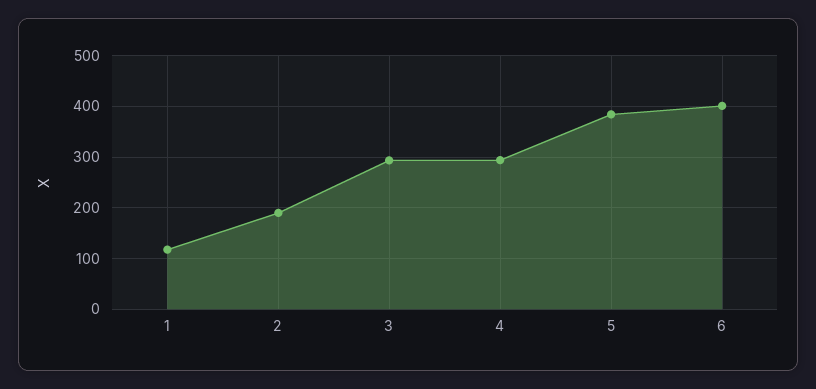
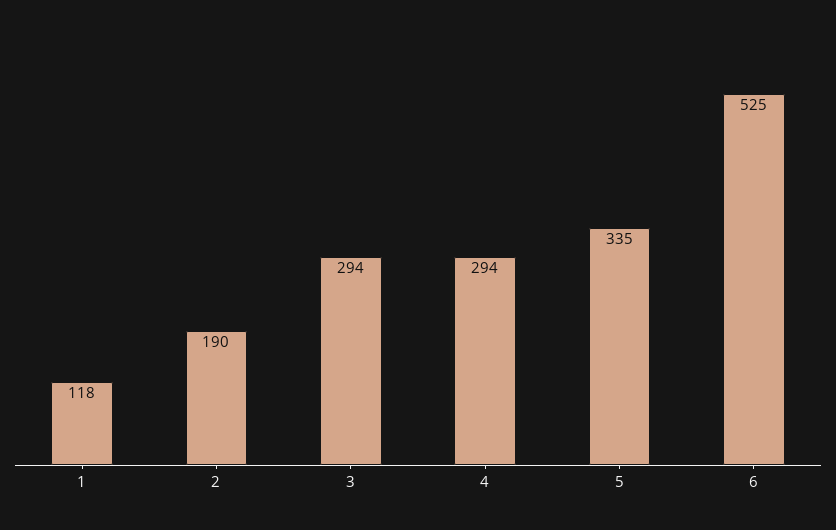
5: 380 -> 335
6: 400 -> 525

